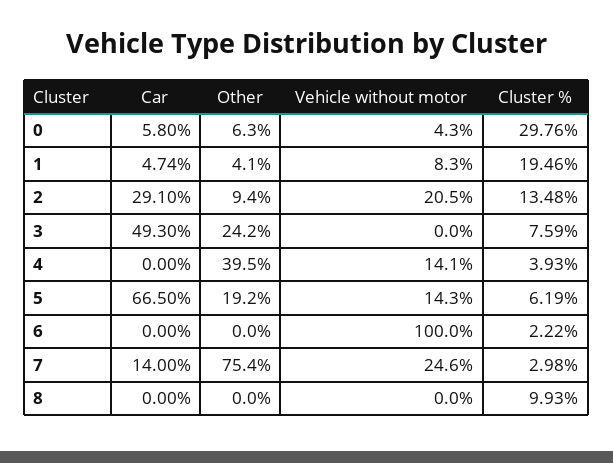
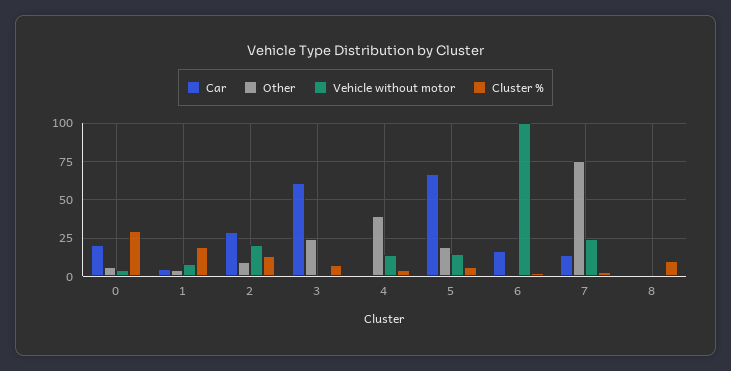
Car, 0: 5.8 -> 20
Car, 3: 49.3 -> 60
Car, 6: 0 -> 15

